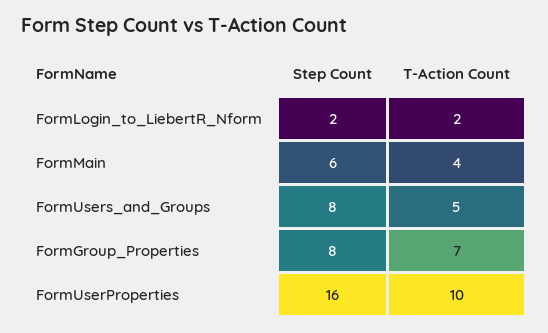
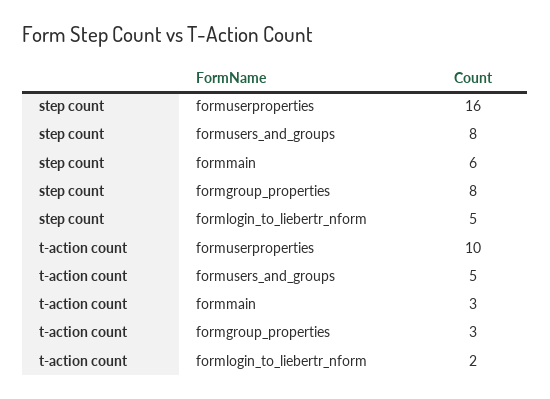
Step Count, FormLogin_to_LiebertR_Nform: 2 -> 5
T-Action Count, FormMain: 4 -> 3
T-Action Count, FormGroup_Properties: 7 -> 3

